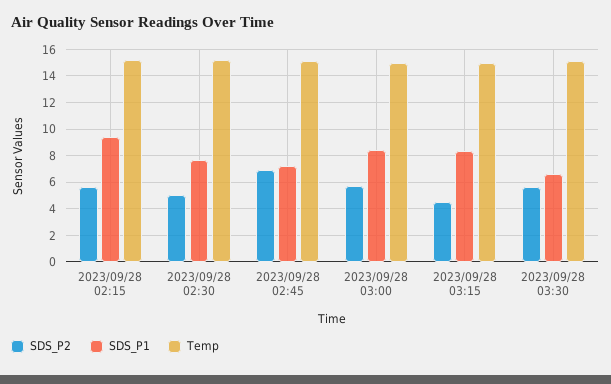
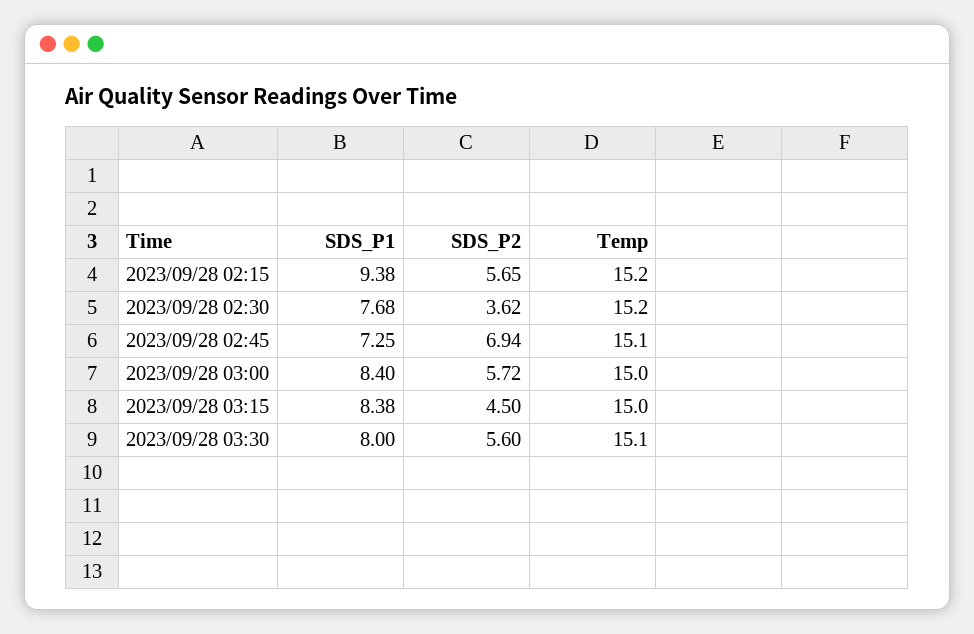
SDS_P2, 2023/09/28 02:30: 5 -> 3.62
SDS_P1, 2023/09/28 03:30: 6.5 -> 8

